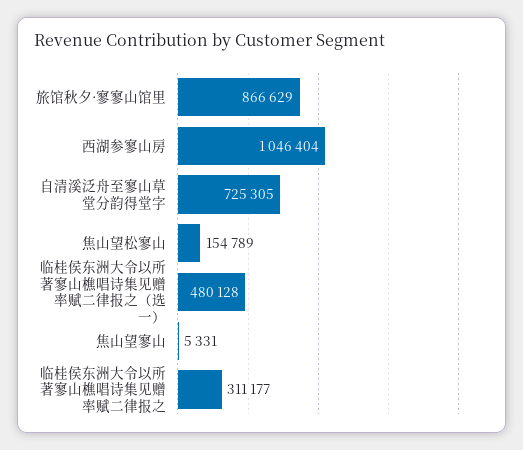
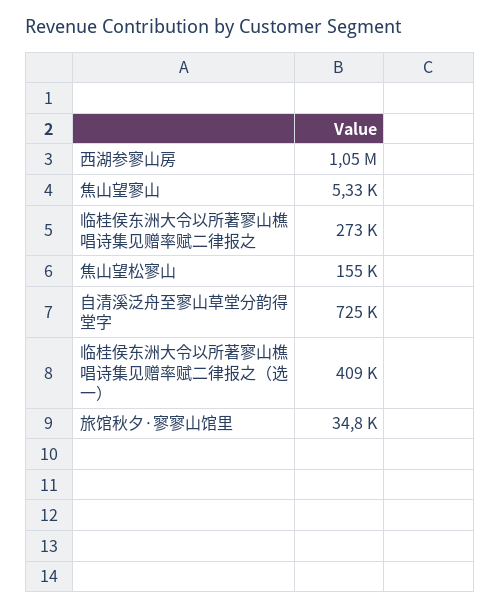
旅馆秋夕·寥寥山馆里: 866629 -> 34800
临桂侯东洲大令以所著寥山樵唱诗集见赠率赋二律报之（选一）: 480128 -> 409000
临桂侯东洲大令以所著寥山樵唱诗集见赠率赋二律报之: 311177 -> 273000

